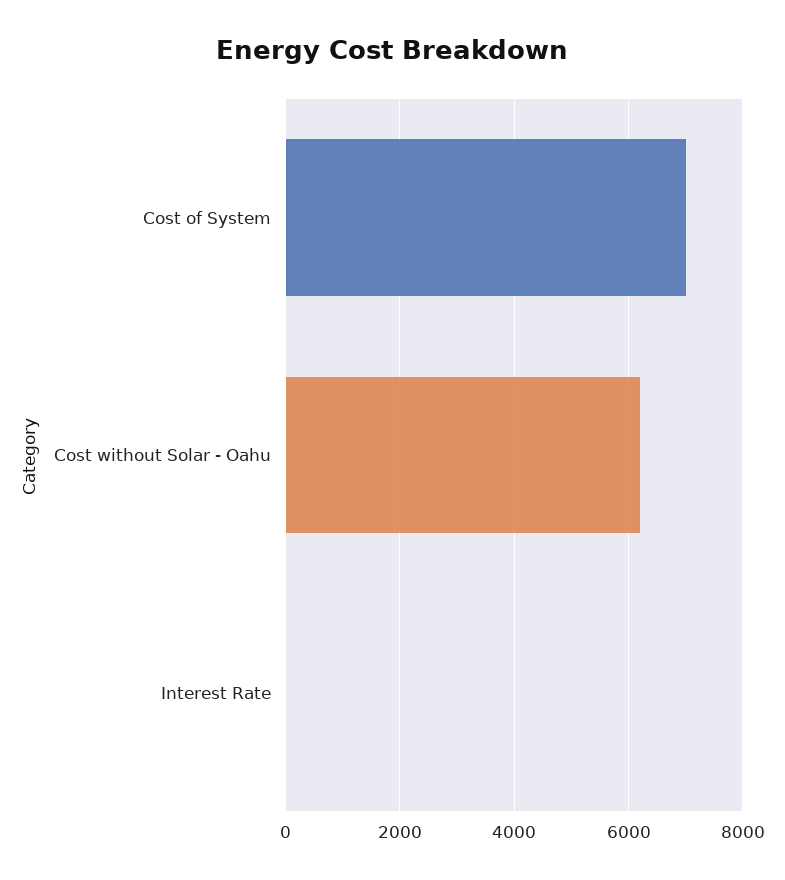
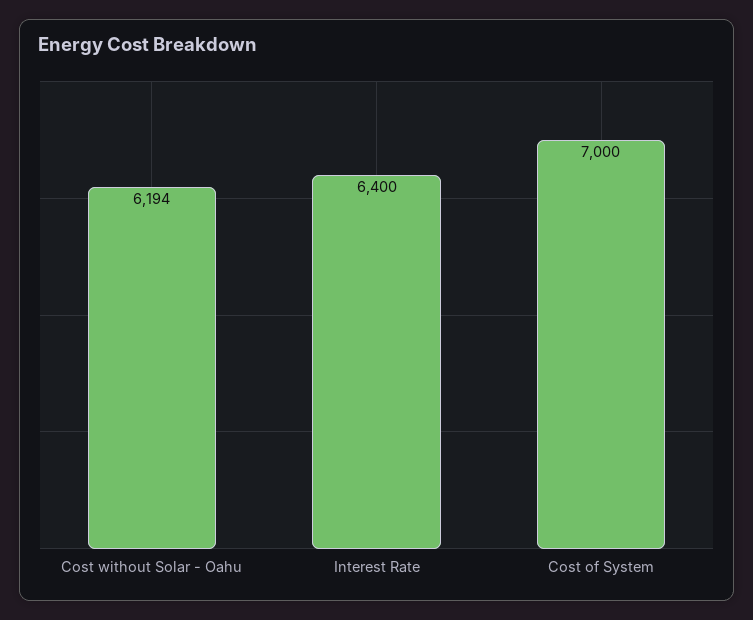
Interest Rate: 0 -> 6400

